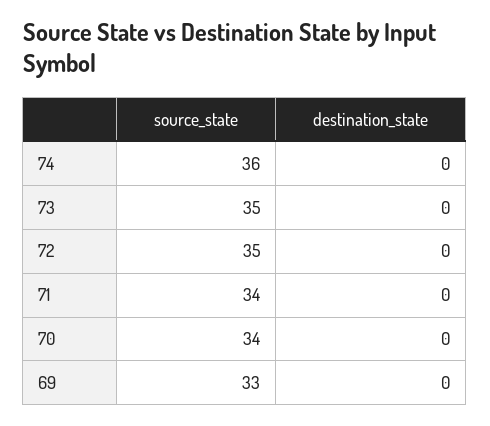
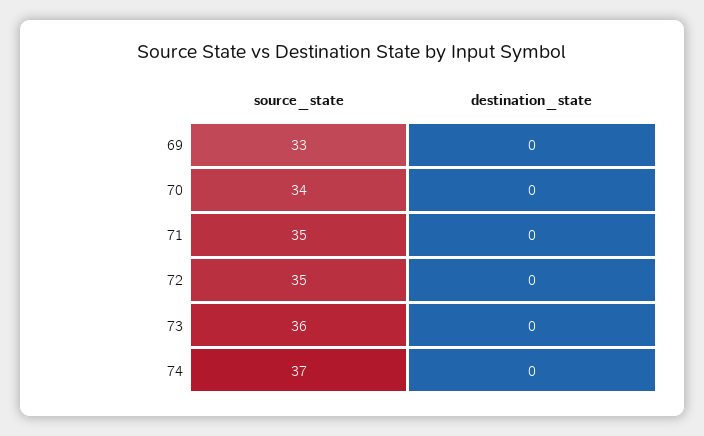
source_state, 74: 36 -> 37
source_state, 73: 35 -> 36
source_state, 71: 34 -> 35

